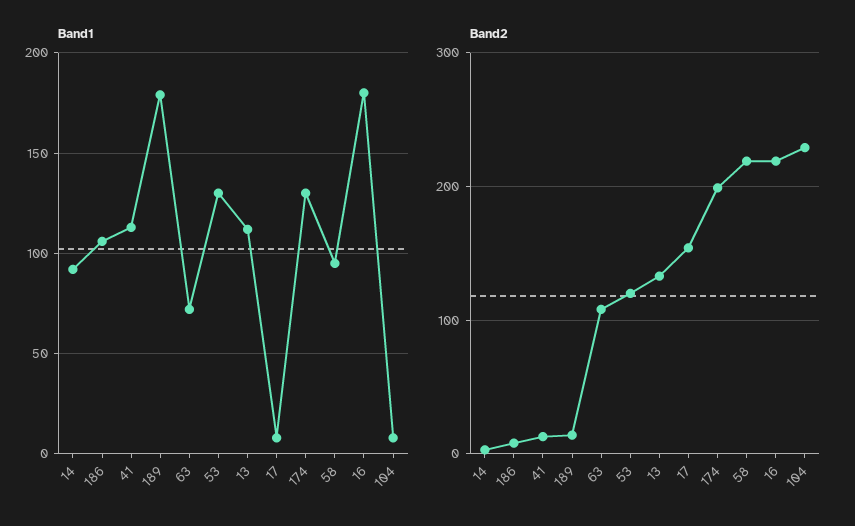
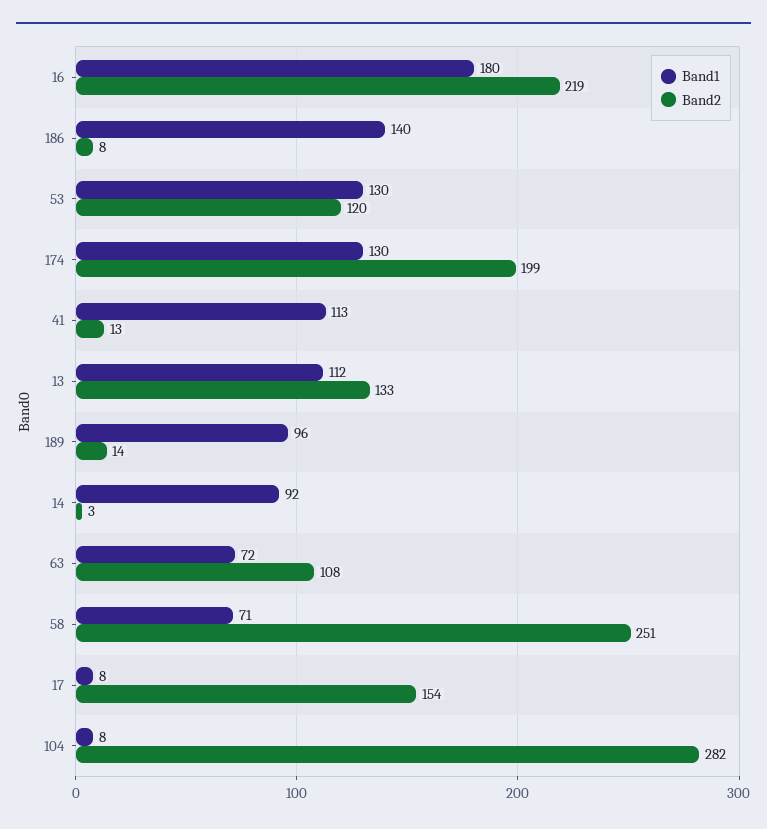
Band1, 186: 105 -> 140
Band1, 189: 180 -> 96
Band1, 58: 95 -> 71
Band2, 58: 220 -> 251
Band2, 104: 230 -> 282

